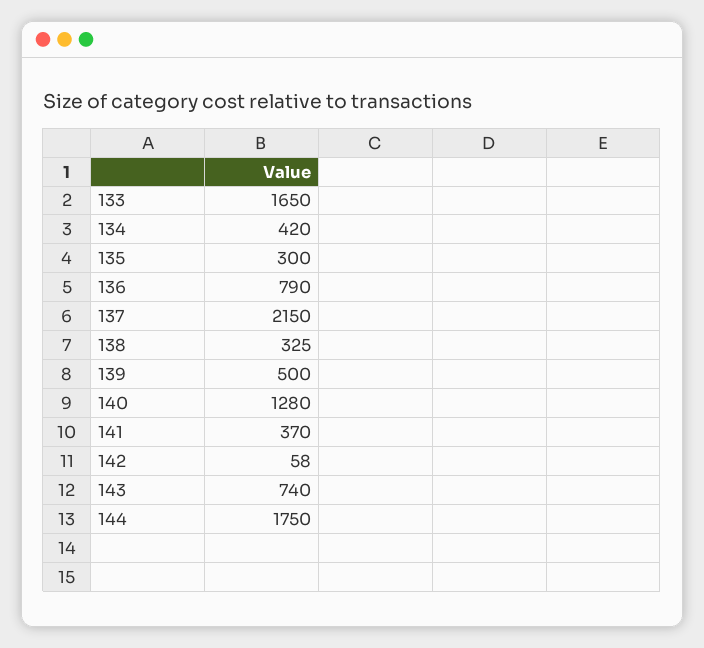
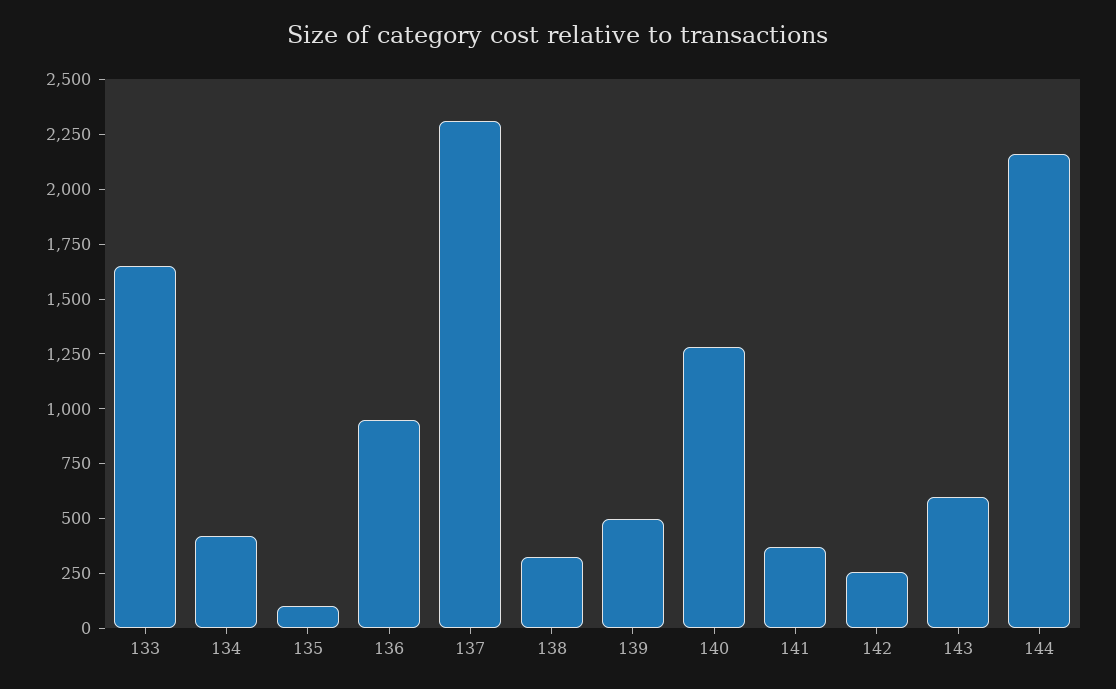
135: 300 -> 100
136: 790 -> 950
137: 2150 -> 2300
142: 58 -> 250
143: 740 -> 600
144: 1750 -> 2150

